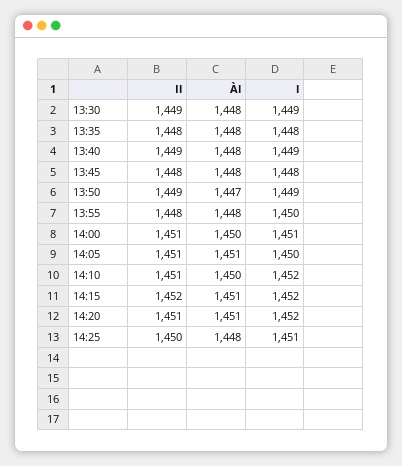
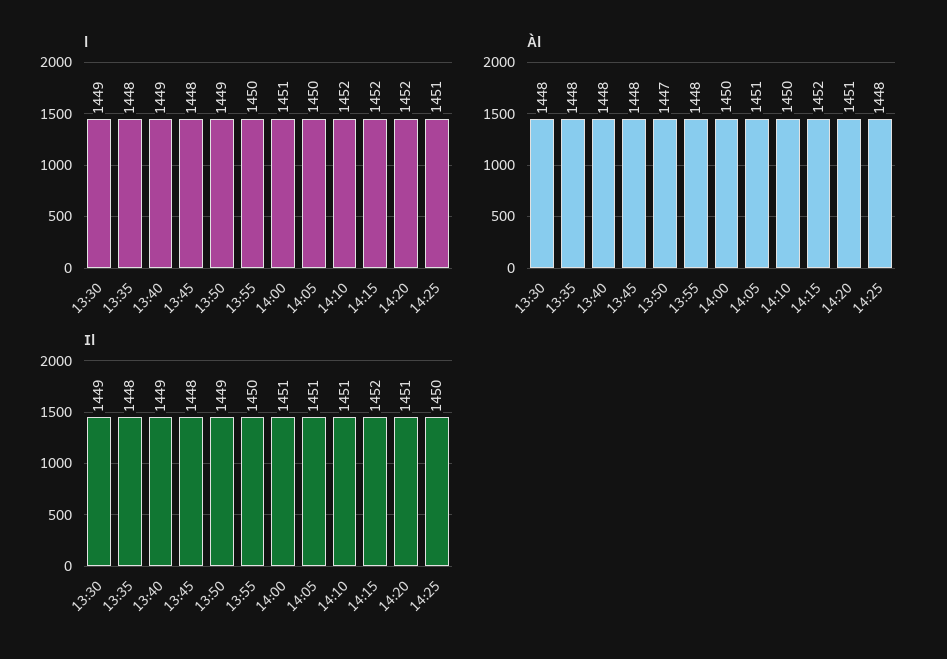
Il, 13:55: 1448 -> 1450
Àl, 14:15: 1451 -> 1452

